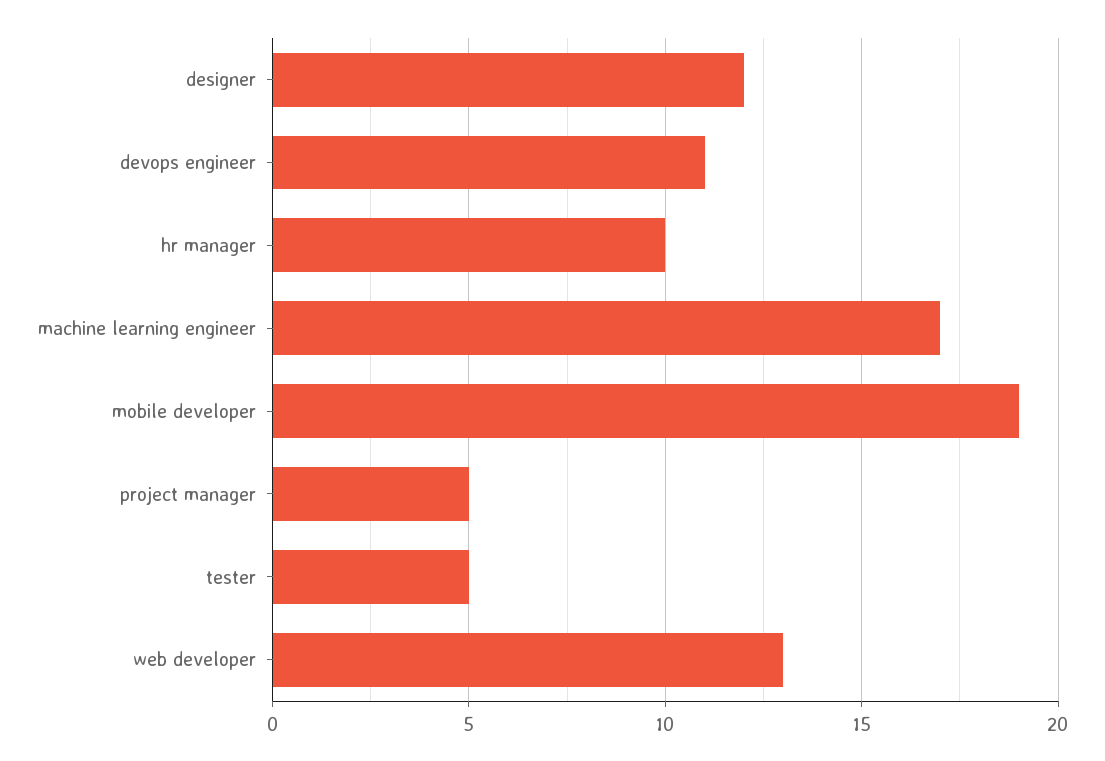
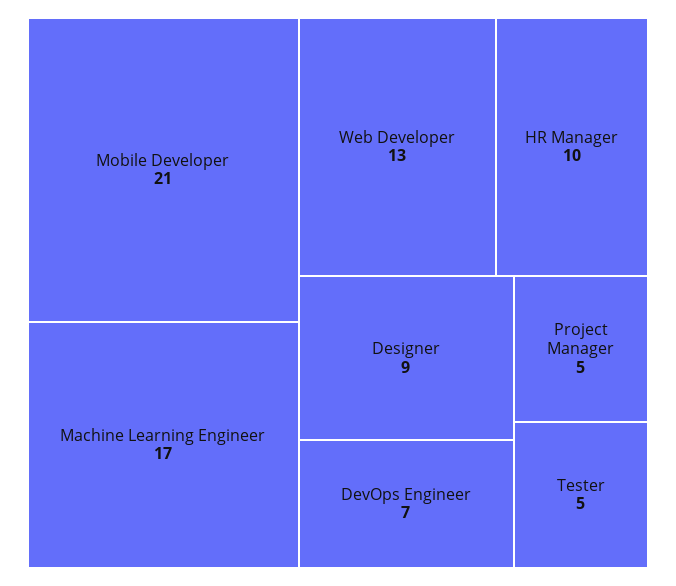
designer: 12 -> 9
devops engineer: 11 -> 7
mobile developer: 19 -> 21

